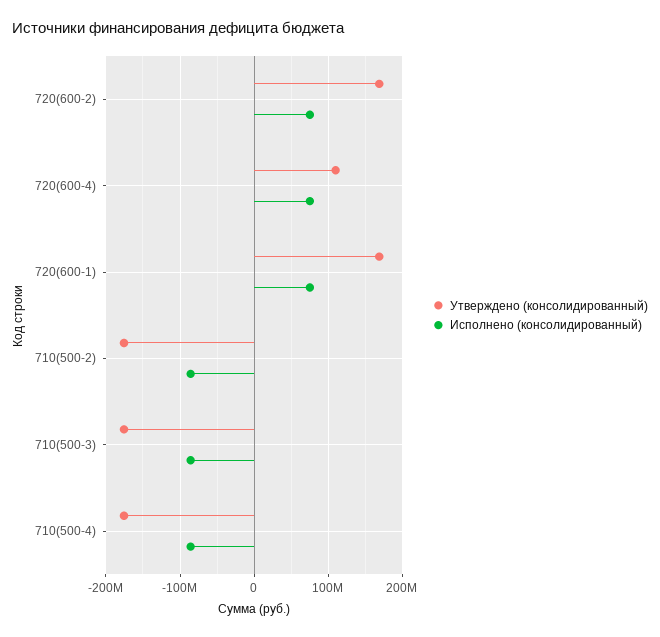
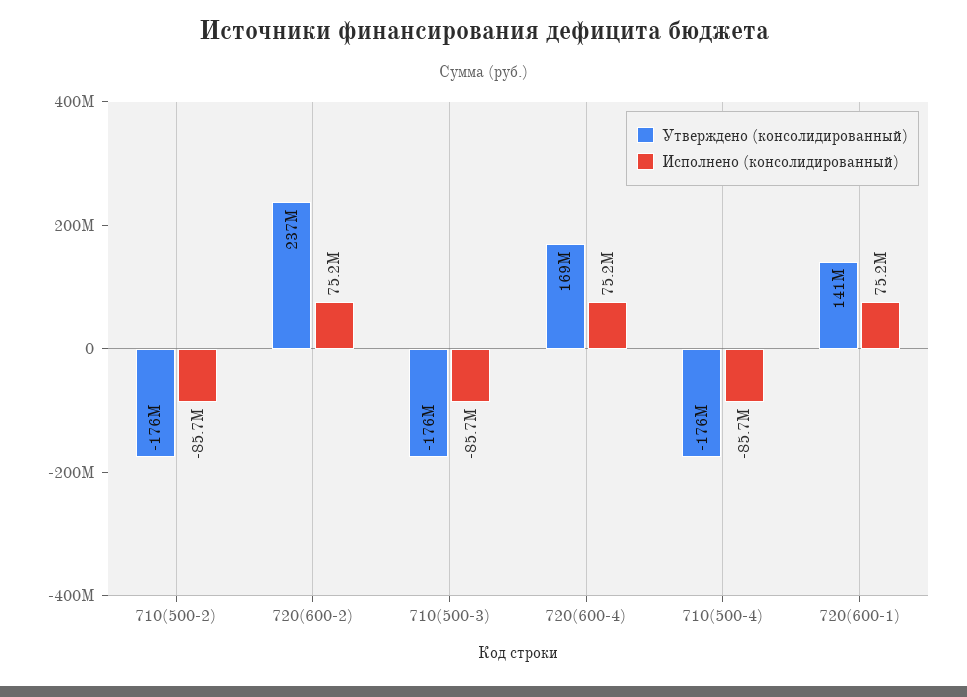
Утверждено (консолидированный), 720(600-2): 170000000 -> 237000000
Утверждено (консолидированный), 720(600-4): 110000000 -> 169000000
Утверждено (консолидированный), 720(600-1): 170000000 -> 141000000

